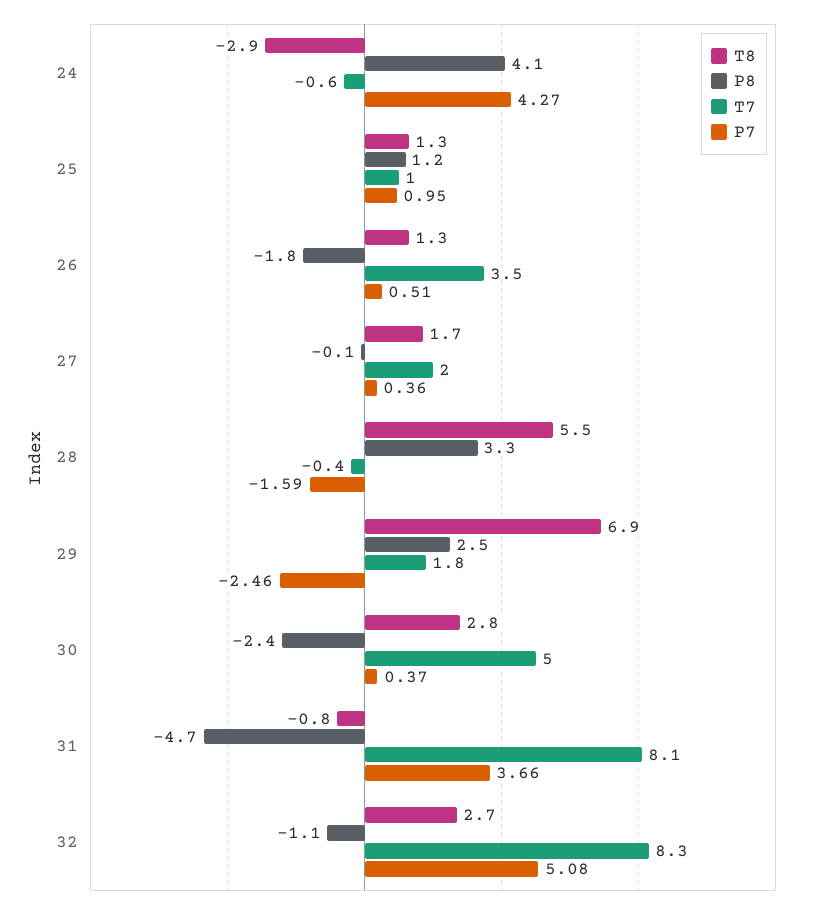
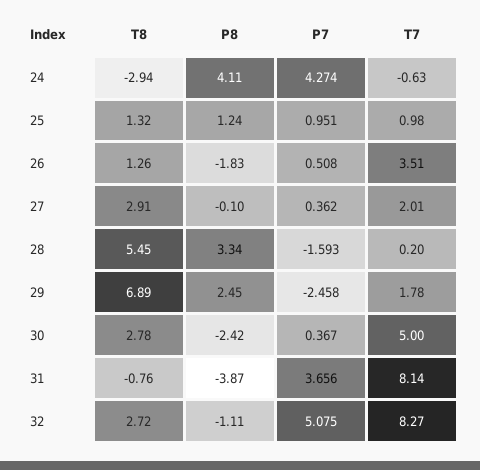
T8, 27: 1.7 -> 2.91
T7, 28: -0.4 -> 0.2
P8, 31: -4.7 -> -3.87

